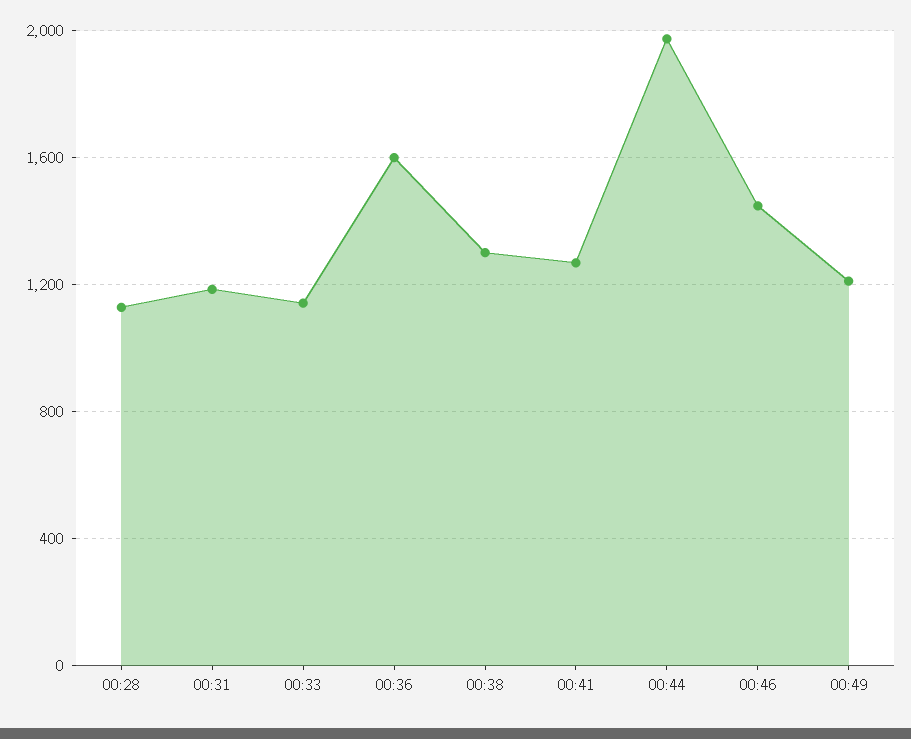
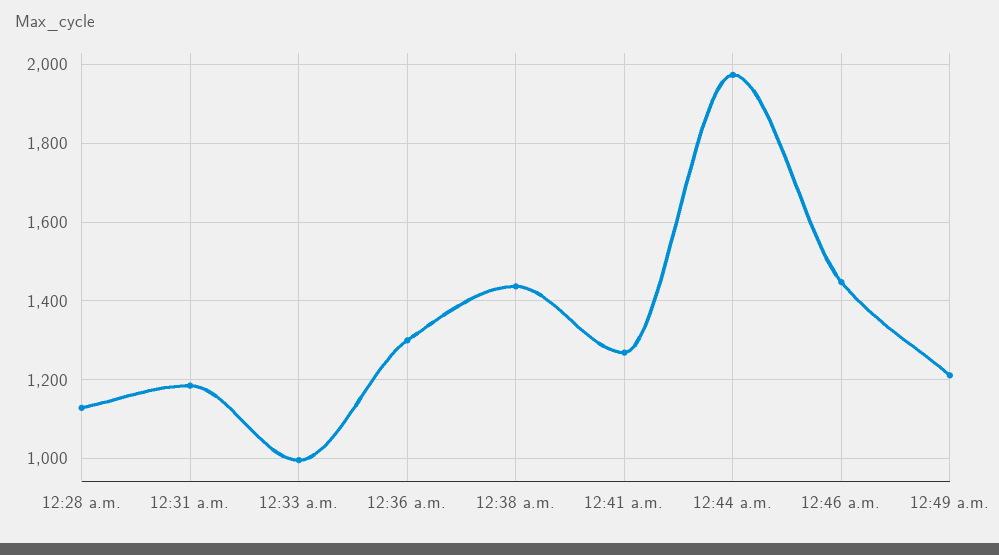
00:33: 1150 -> 1000
00:36: 1600 -> 1300
00:38: 1300 -> 1440

